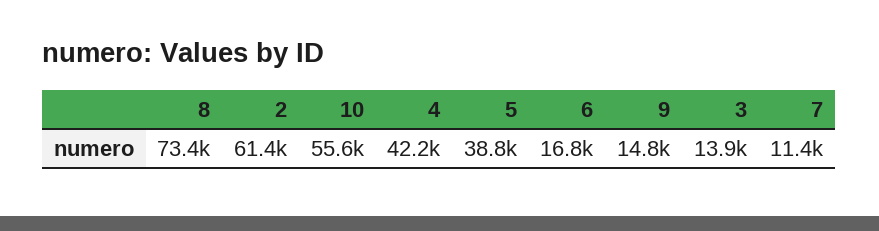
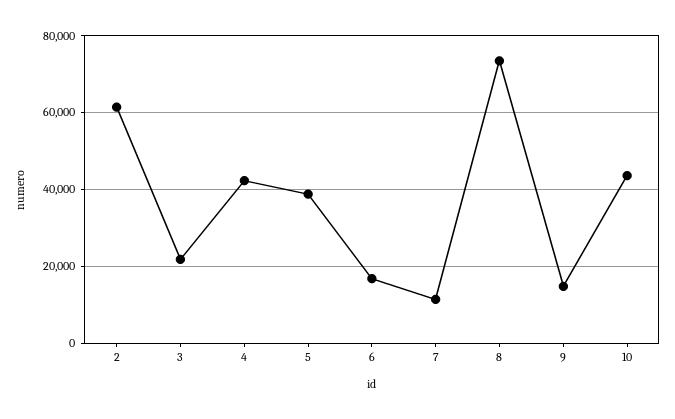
10: 55600 -> 44000
3: 13900 -> 22000

